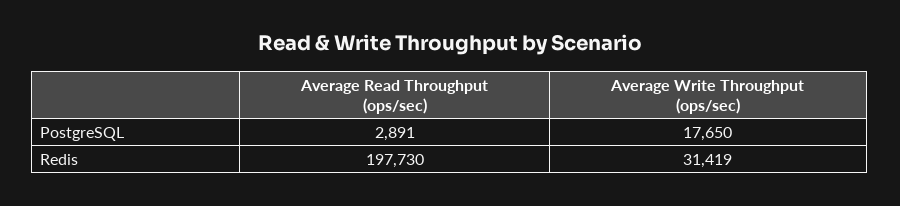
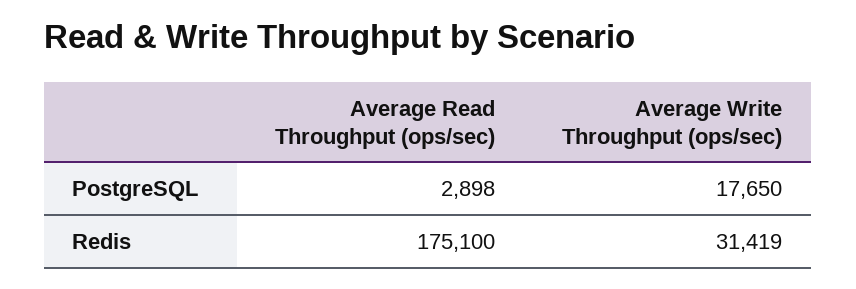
Average Read Throughput (ops/sec), PostgreSQL: 2891 -> 2898
Average Read Throughput (ops/sec), Redis: 197730 -> 175100

